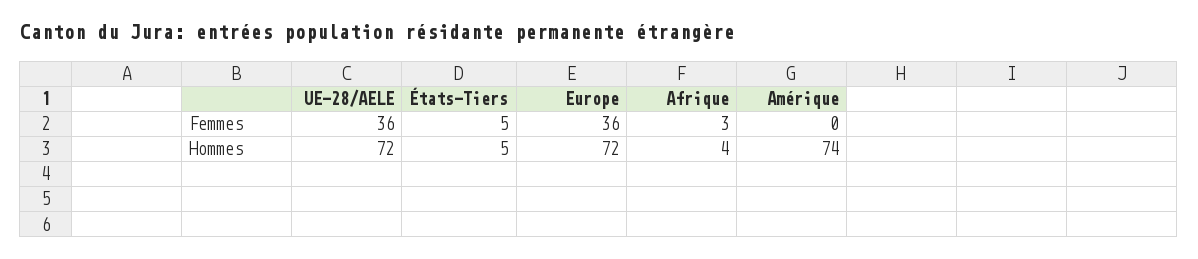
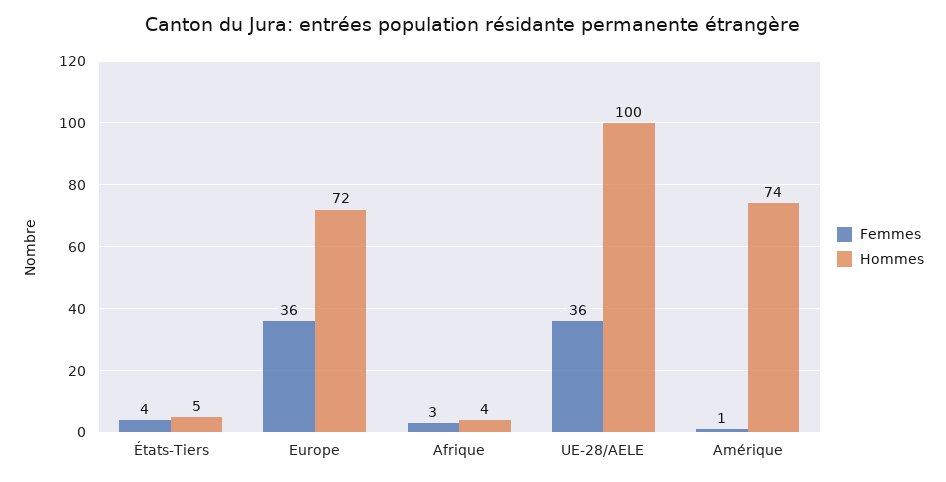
Femmes, États-Tiers: 5 -> 4
Femmes, Amérique: 0 -> 1
Hommes, UE-28/AELE: 72 -> 100

